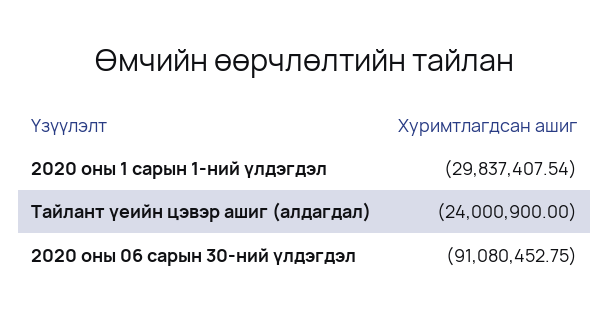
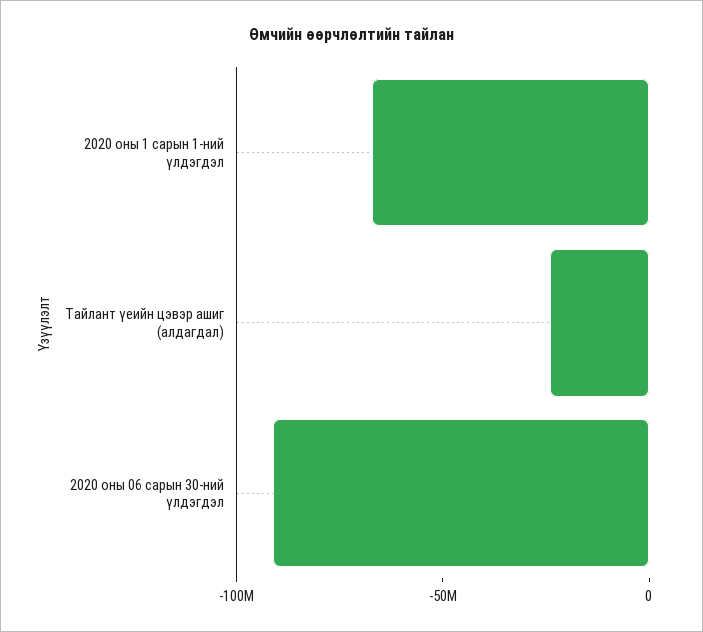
2020 оны 1 сарын 1-ний үлдэгдэл: -29837407.54 -> -70000000

